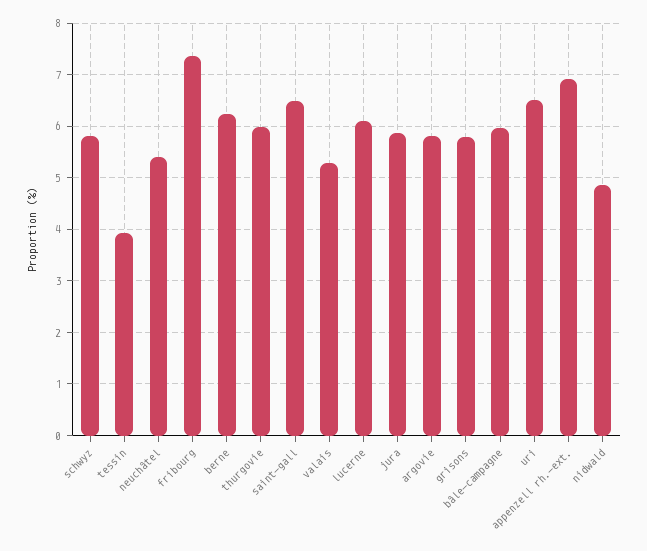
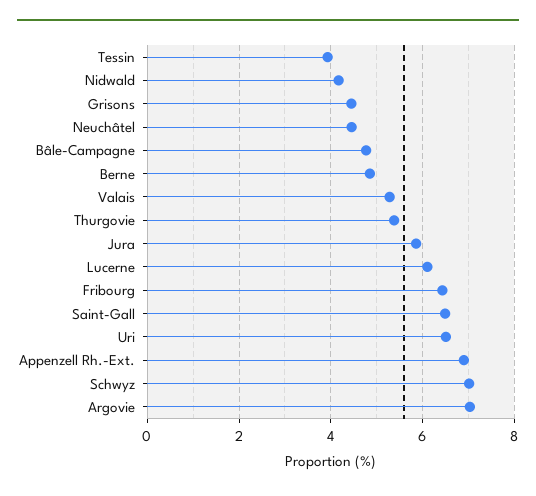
schwyz: 5.8 -> 7
neuchâtel: 5.4 -> 4.4
fribourg: 7.4 -> 6.4
berne: 6.2 -> 4.8
thurgovie: 6 -> 5.4
argovie: 5.8 -> 7
grisons: 5.8 -> 4.4
bâle-campagne: 6 -> 4.8
nidwald: 4.8 -> 4.2

